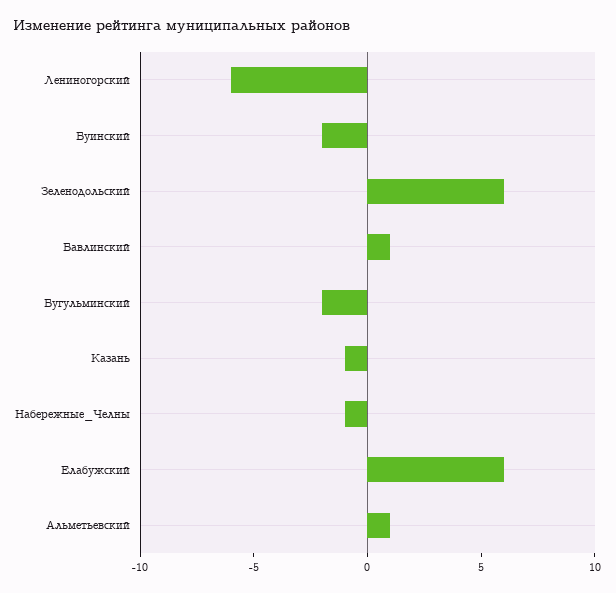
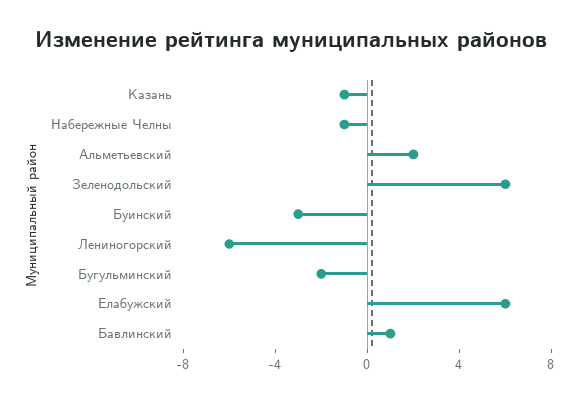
Буинский: -2 -> -3
Альметьевский: 1 -> 2

